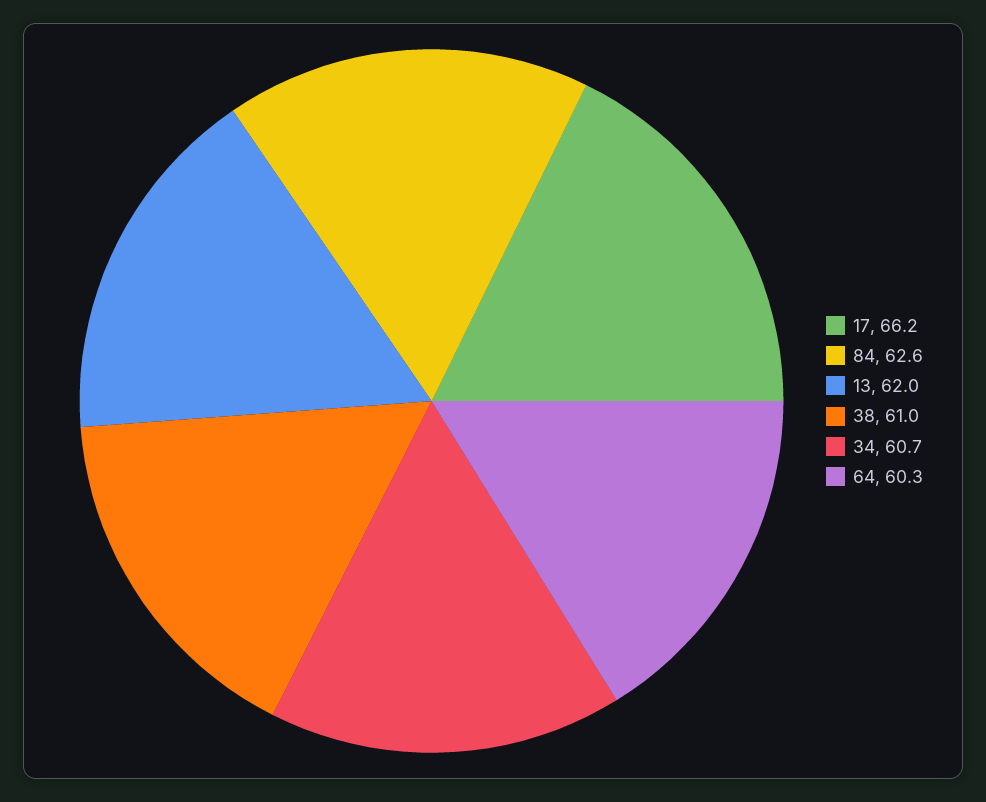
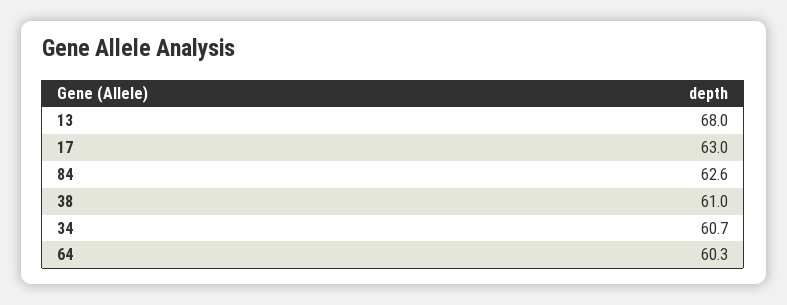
17: 66.2 -> 63
13: 62 -> 68

